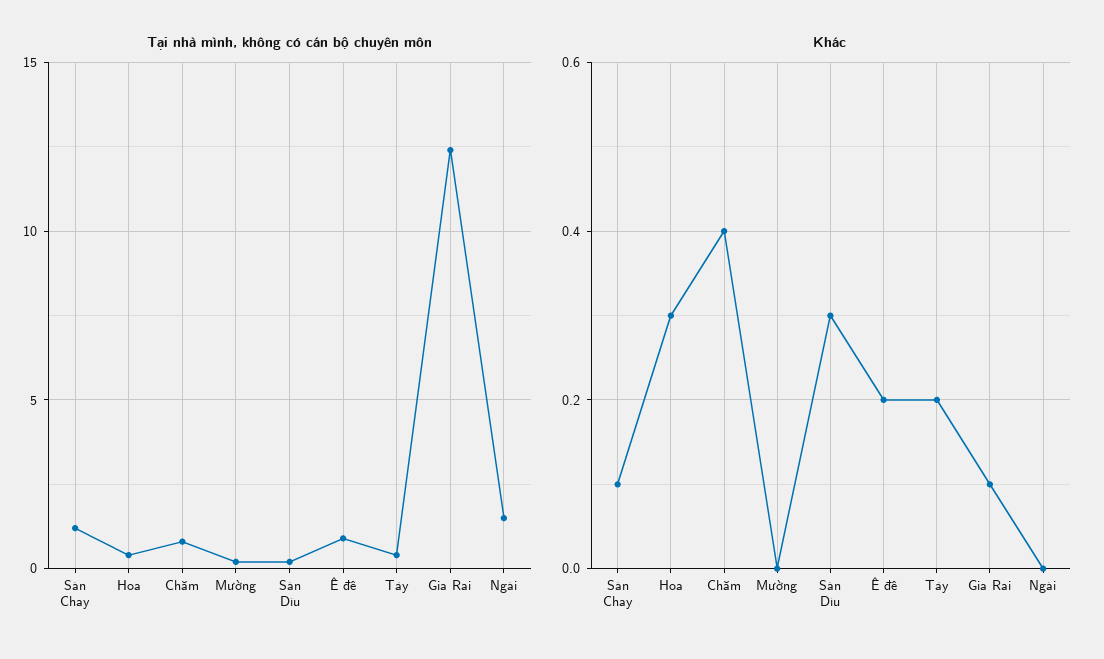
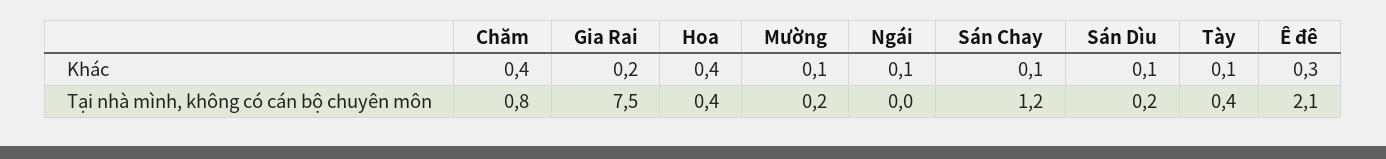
Tại nhà mình, không có cán bộ chuyên môn, Ê đê: 1 -> 2.1
Tại nhà mình, không có cán bộ chuyên môn, Gia Rai: 12.5 -> 7.5
Tại nhà mình, không có cán bộ chuyên môn, Ngái: 1.5 -> 0
Khác, Hoa: 0.3 -> 0.4
Khác, Mường: 0 -> 0.1
Khác, Sán Dìu: 0.3 -> 0.1
Khác, Ê đê: 0.2 -> 0.3
Khác, Tày: 0.2 -> 0.1
Khác, Gia Rai: 0.1 -> 0.2
Khác, Ngái: 0 -> 0.1

